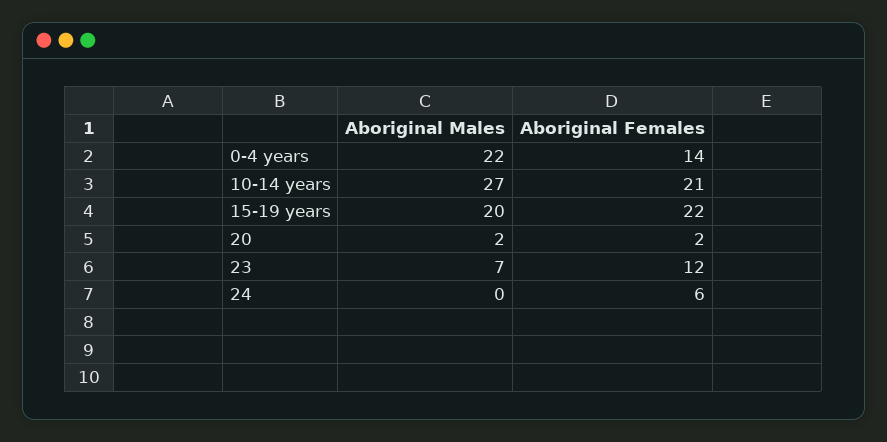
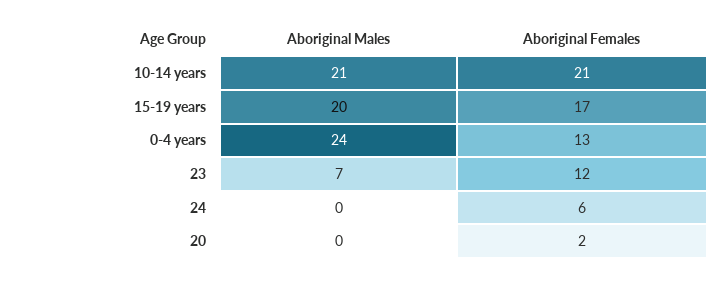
Aboriginal Males, 0-4 years: 22 -> 24
Aboriginal Females, 0-4 years: 14 -> 13
Aboriginal Males, 10-14 years: 27 -> 21
Aboriginal Females, 15-19 years: 22 -> 17
Aboriginal Males, 20: 2 -> 0

